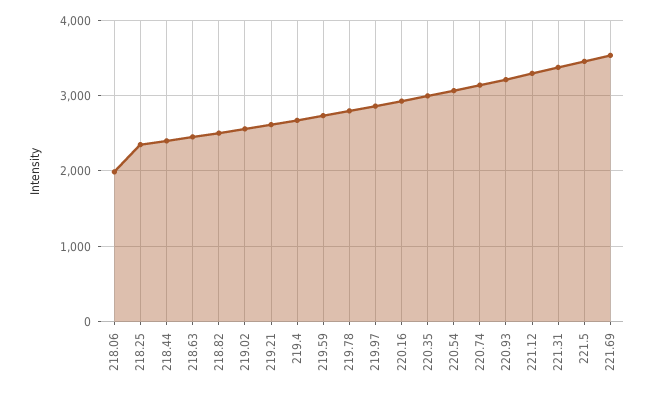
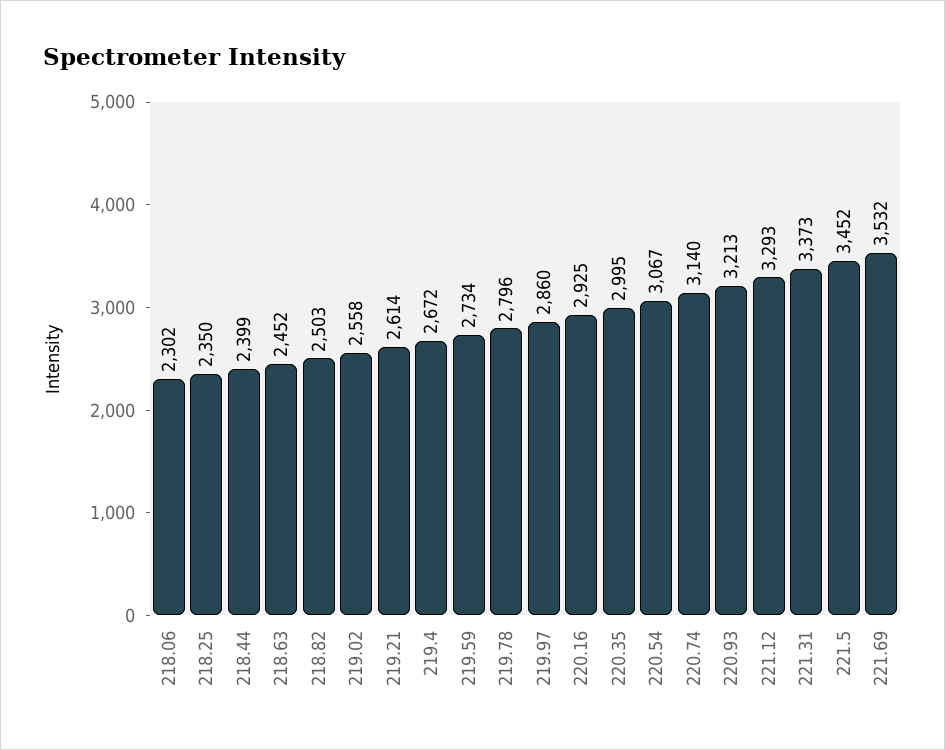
218.06: 2000 -> 2302

